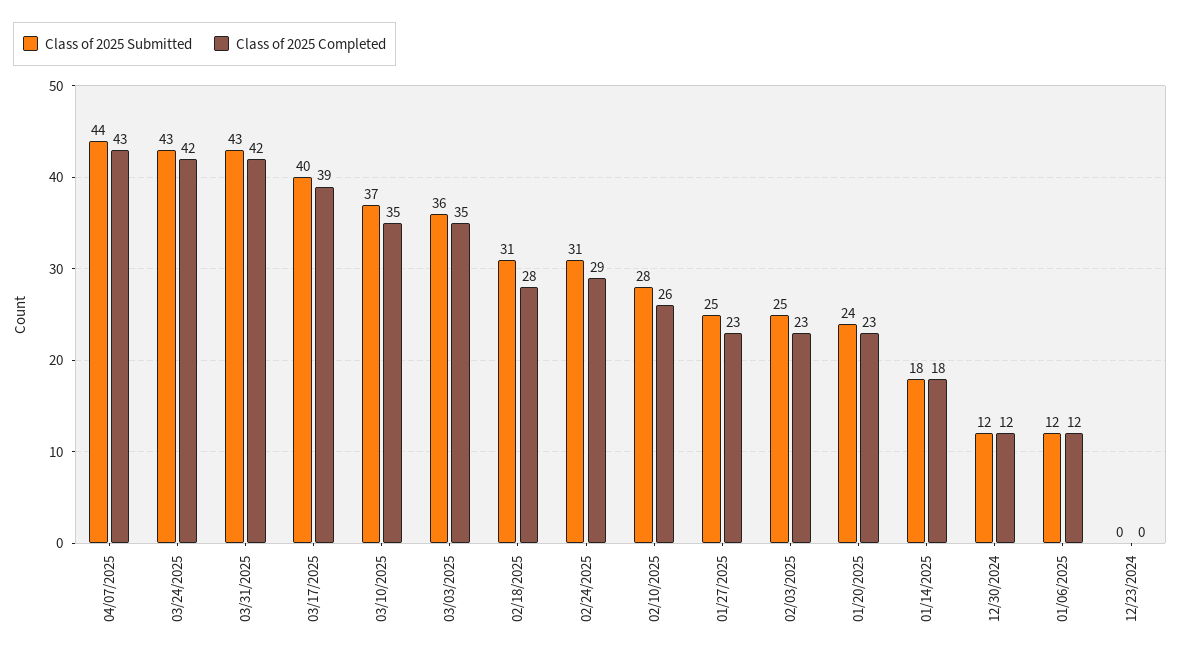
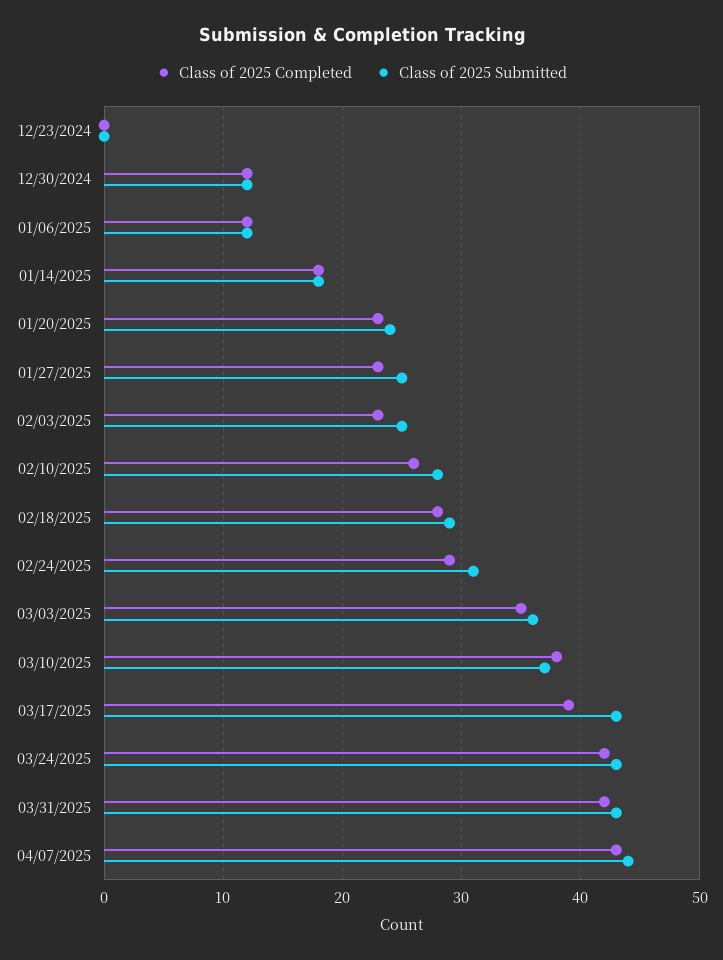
Class of 2025 Submitted, 03/17/2025: 40 -> 43
Class of 2025 Completed, 03/10/2025: 35 -> 38
Class of 2025 Submitted, 02/18/2025: 31 -> 29

